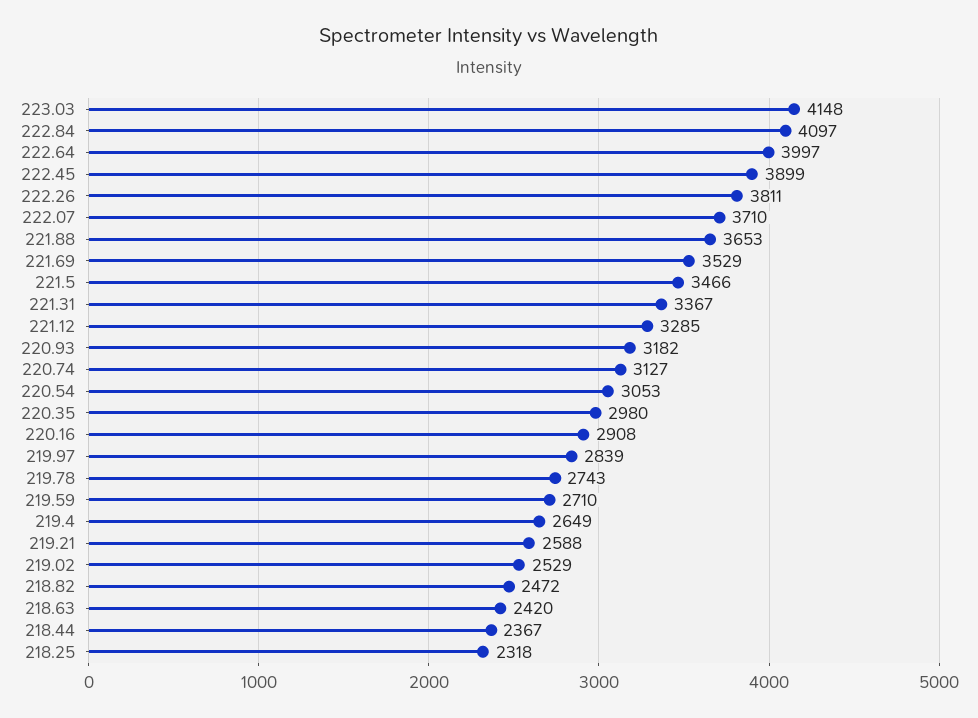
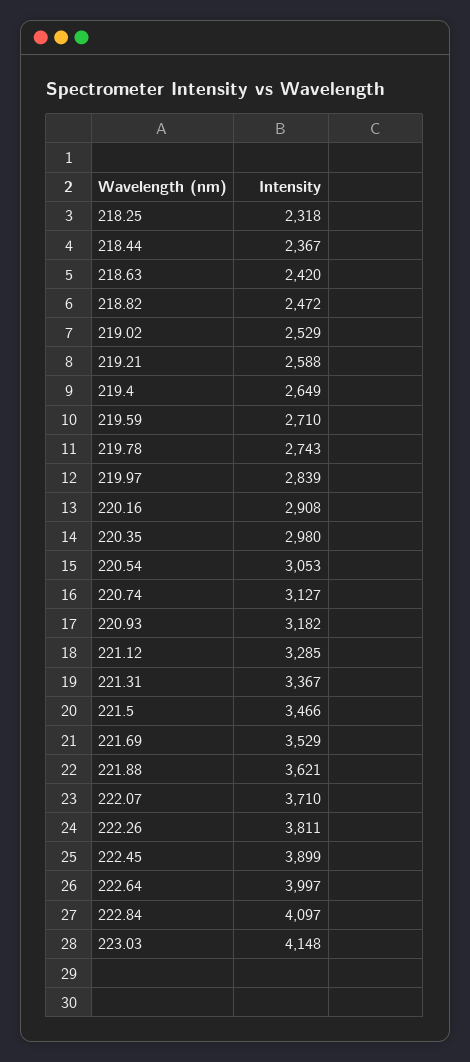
221.88: 3653 -> 3621

